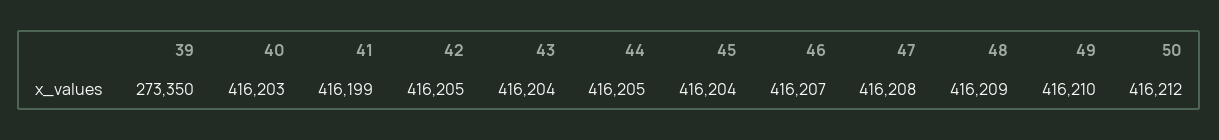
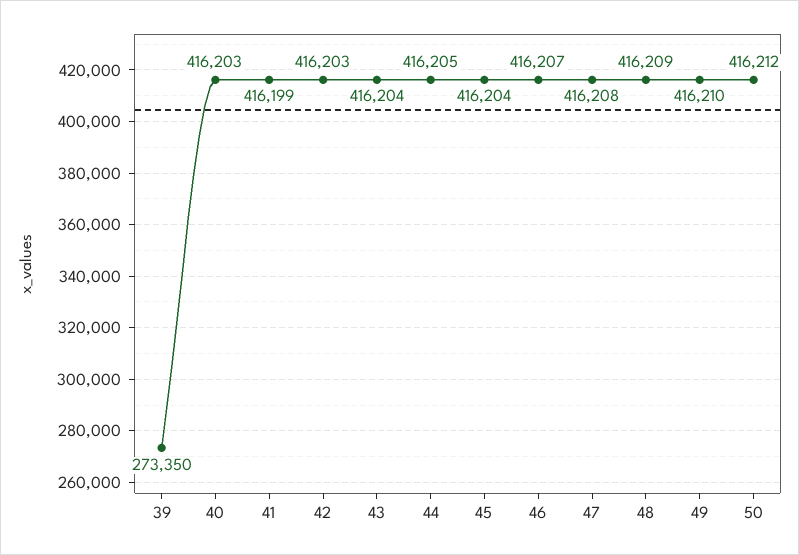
42: 416205 -> 416203

